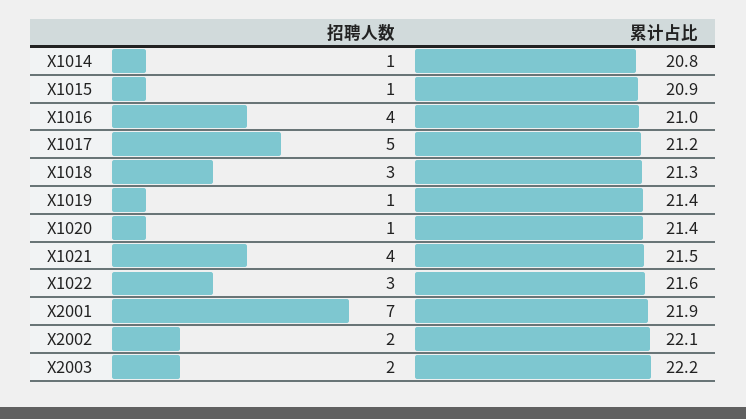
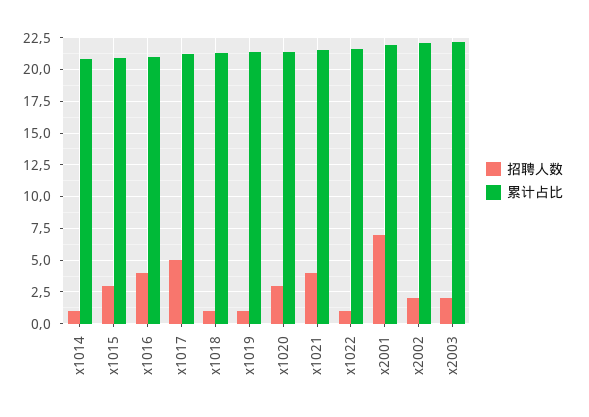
招聘人数, X1015: 1 -> 3
招聘人数, X1018: 3 -> 1
招聘人数, X1020: 1 -> 3
招聘人数, X1022: 3 -> 1

